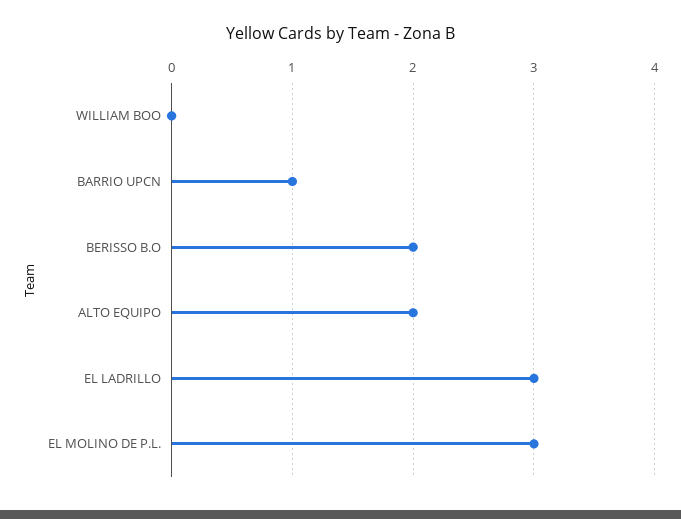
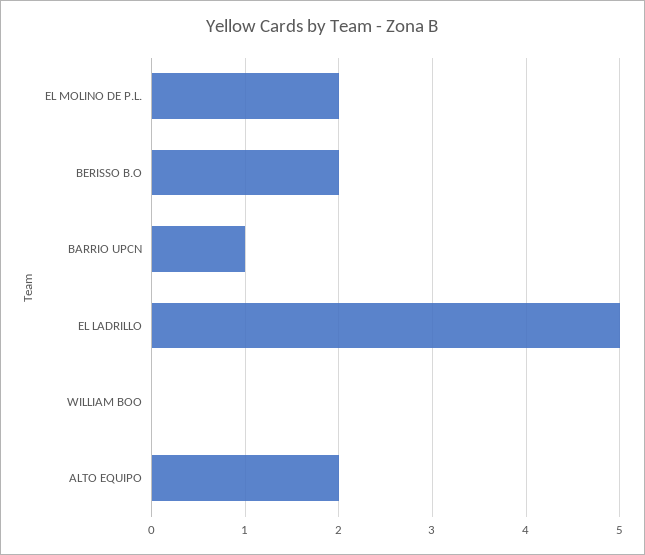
EL LADRILLO: 3 -> 5
EL MOLINO DE P.L.: 3 -> 2

